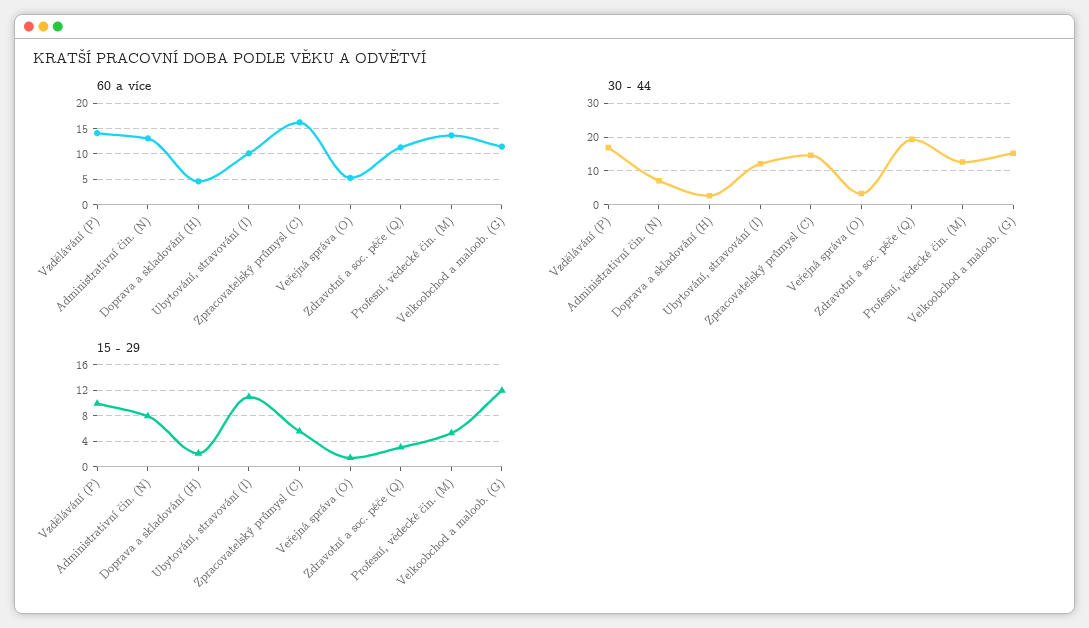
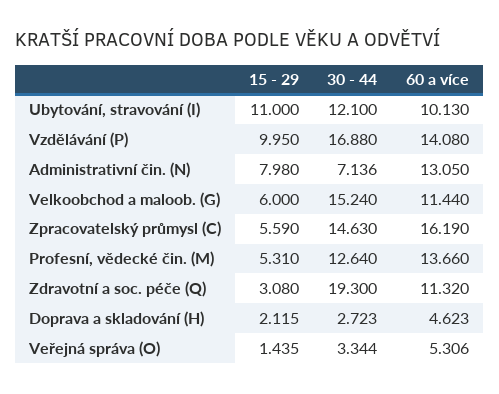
15 - 29, Velkoobchod a maloob. (G): 12 -> 6

